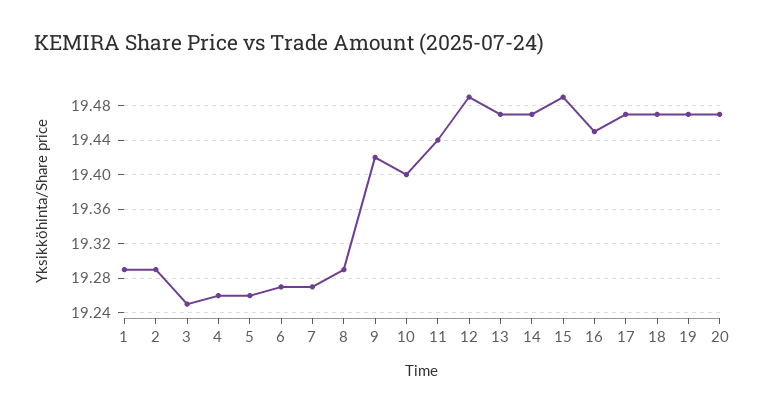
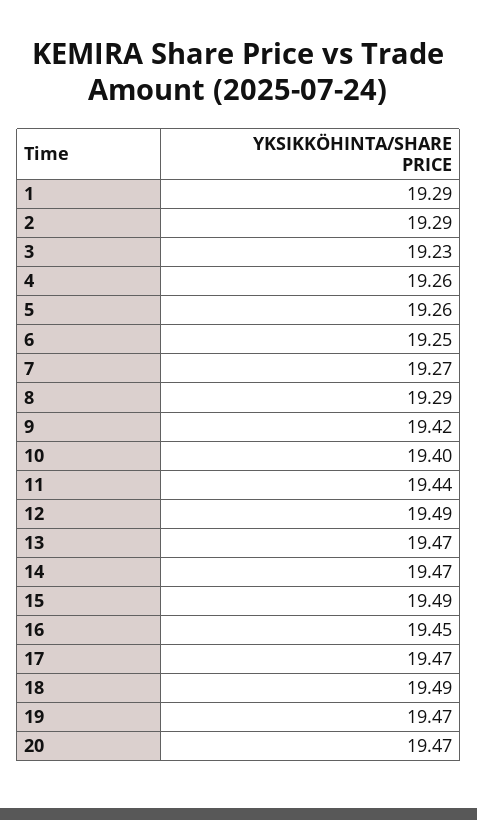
3: 19.25 -> 19.23
6: 19.27 -> 19.25
18: 19.47 -> 19.49

